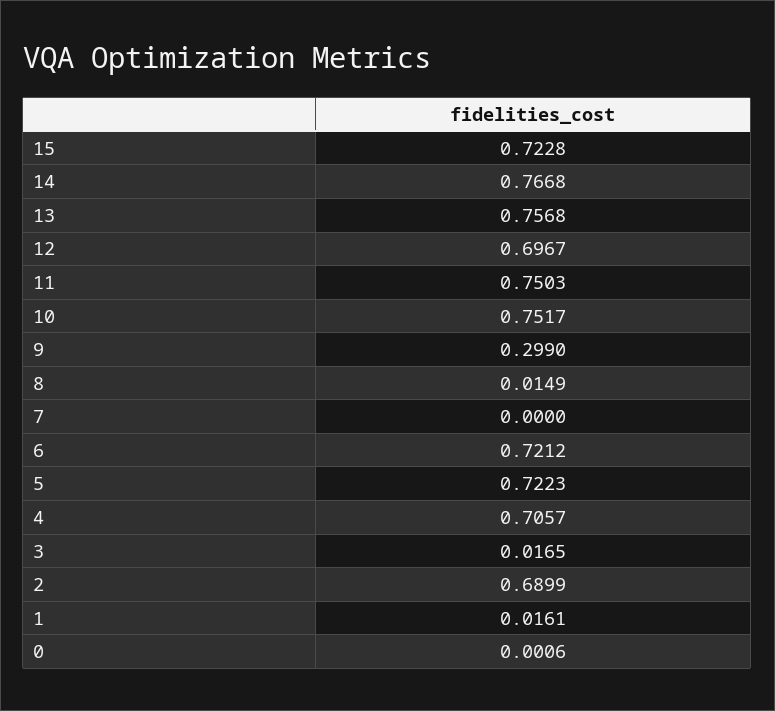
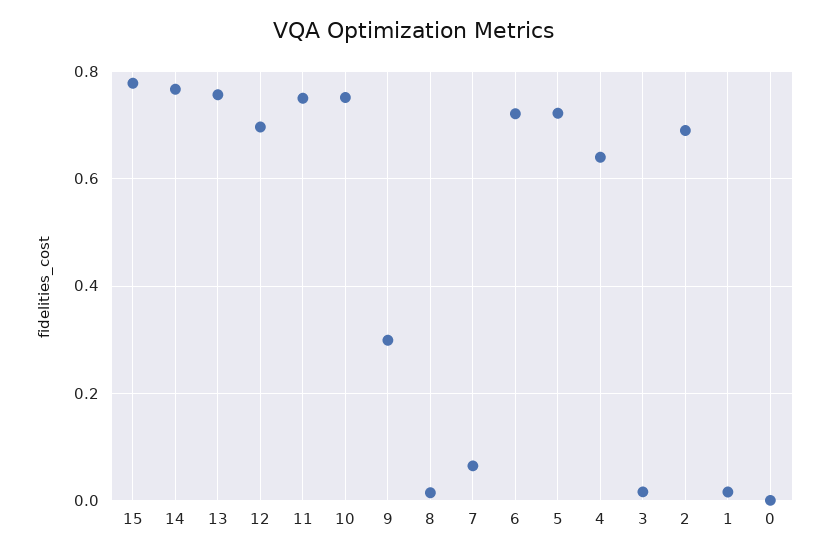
15: 0.7228 -> 0.78
7: 0 -> 0.06
4: 0.7057 -> 0.64

